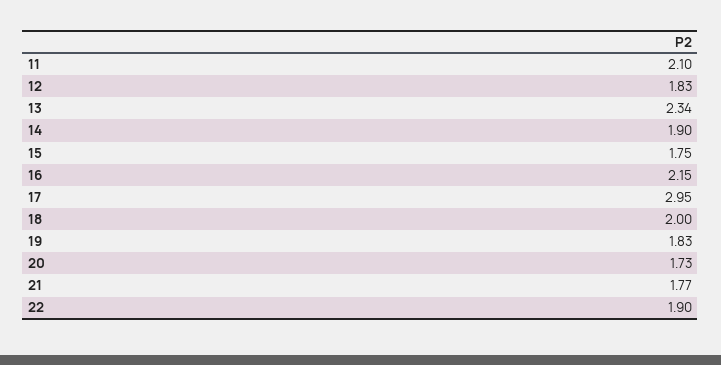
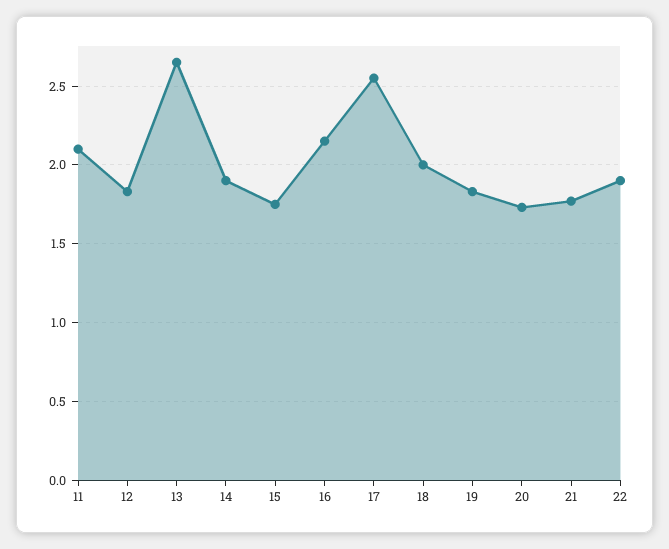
13: 2.34 -> 2.65
17: 2.95 -> 2.55

